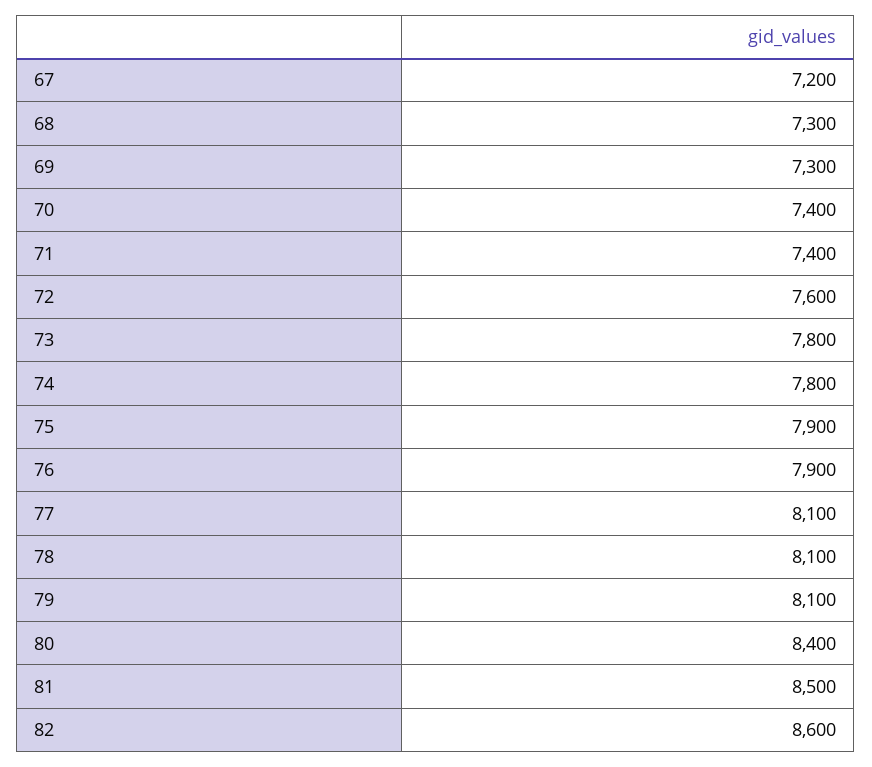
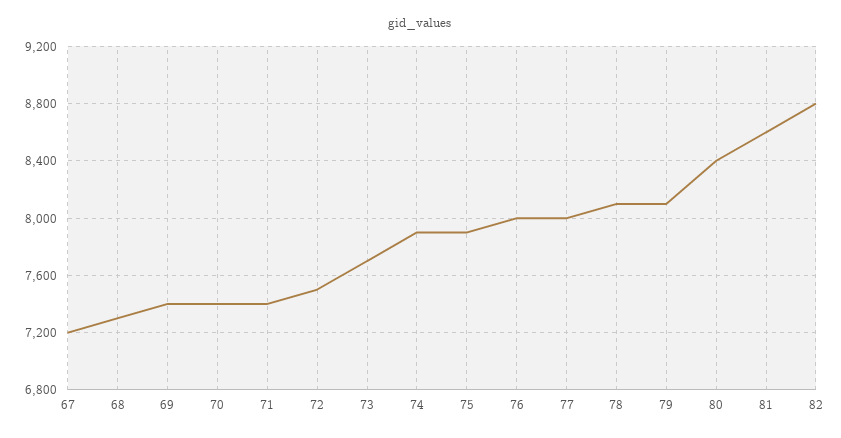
69: 7300 -> 7400
72: 7600 -> 7500
73: 7800 -> 7700
74: 7800 -> 7900
76: 7900 -> 8000
77: 8100 -> 8000
81: 8500 -> 8600
82: 8600 -> 8800

